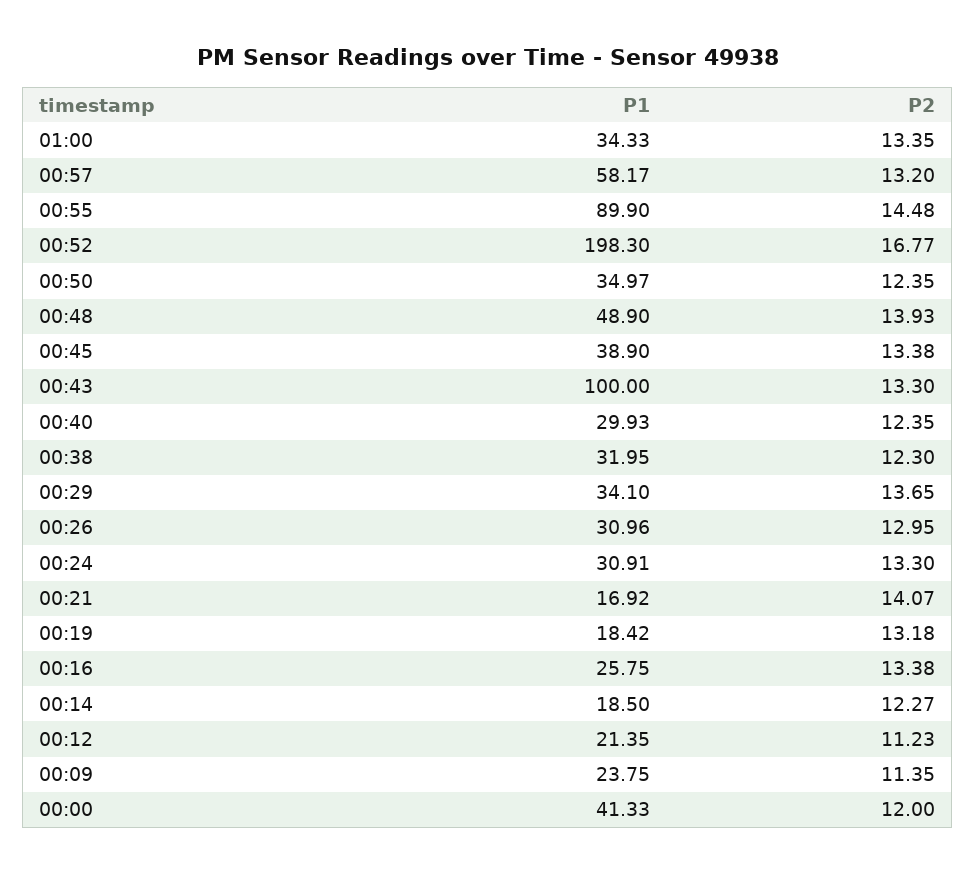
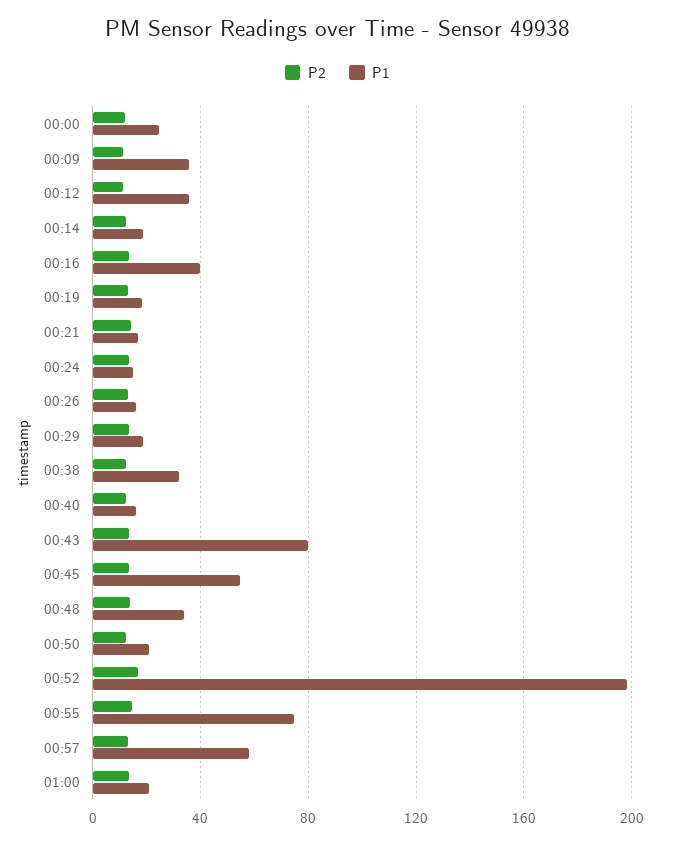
P1, 01:00: 34.33 -> 20
P1, 00:55: 89.9 -> 75
P1, 00:50: 34.97 -> 20
P1, 00:48: 48.9 -> 35
P1, 00:45: 38.9 -> 55
P1, 00:43: 100 -> 80
P1, 00:40: 29.93 -> 15
P1, 00:29: 34.1 -> 20
P1, 00:26: 30.96 -> 15
P1, 00:24: 30.91 -> 15
P1, 00:16: 25.75 -> 40
P1, 00:12: 21.35 -> 35
P1, 00:09: 23.75 -> 35
P1, 00:00: 41.33 -> 25

